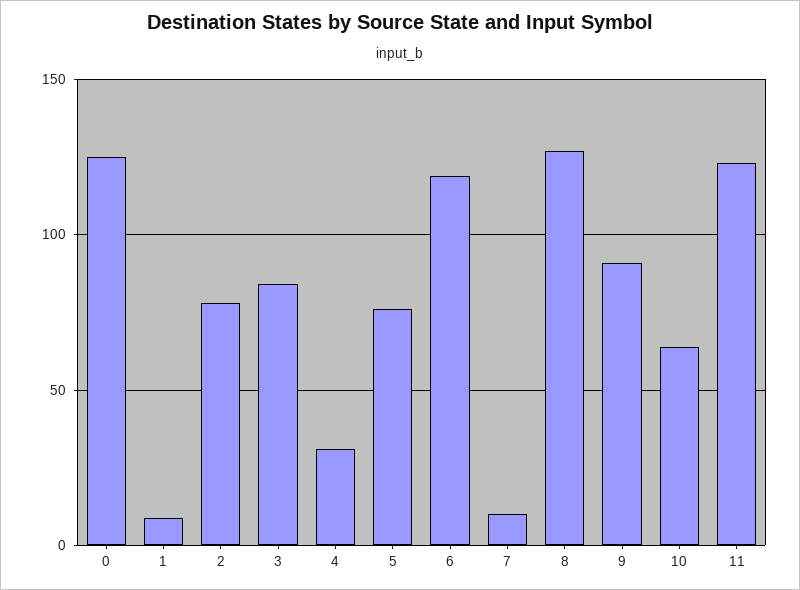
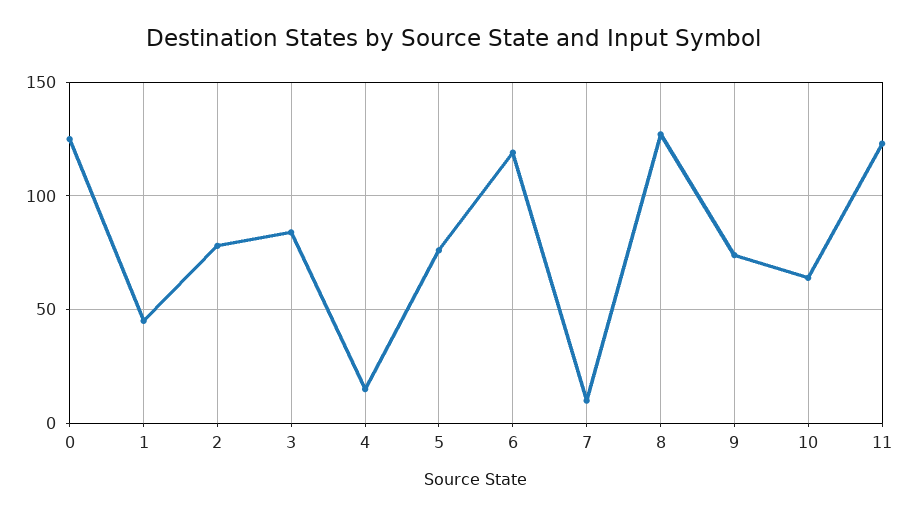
1: 10 -> 45
4: 30 -> 15
9: 90 -> 75

